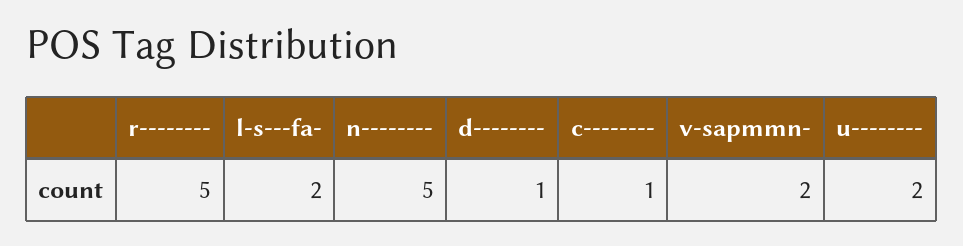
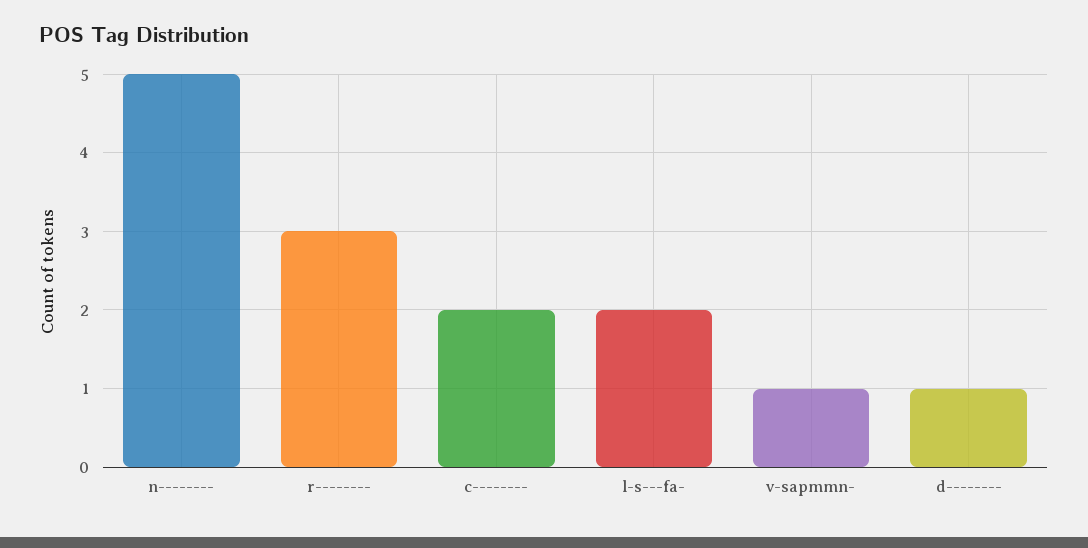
r--------: 5 -> 3
c--------: 1 -> 2
v-sapmmn-: 2 -> 1
u--------: 2 -> none

